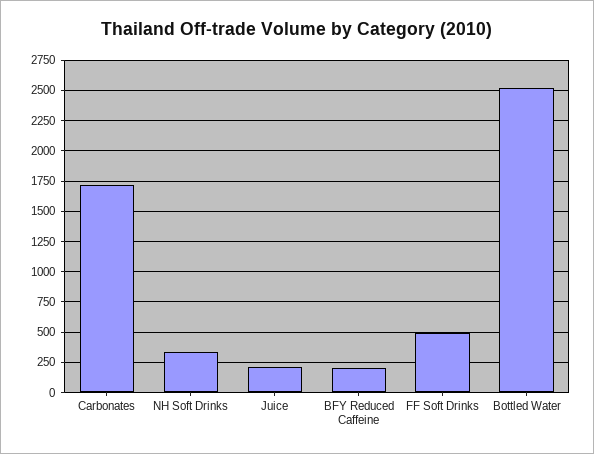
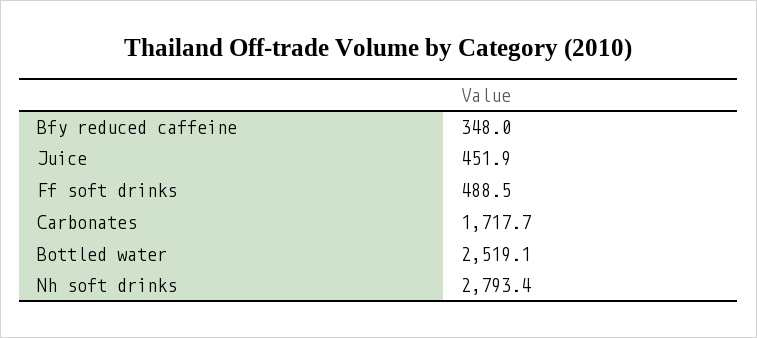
NH Soft Drinks: 350 -> 2793.4
Juice: 200 -> 451.9
BFY Reduced Caffeine: 200 -> 348

